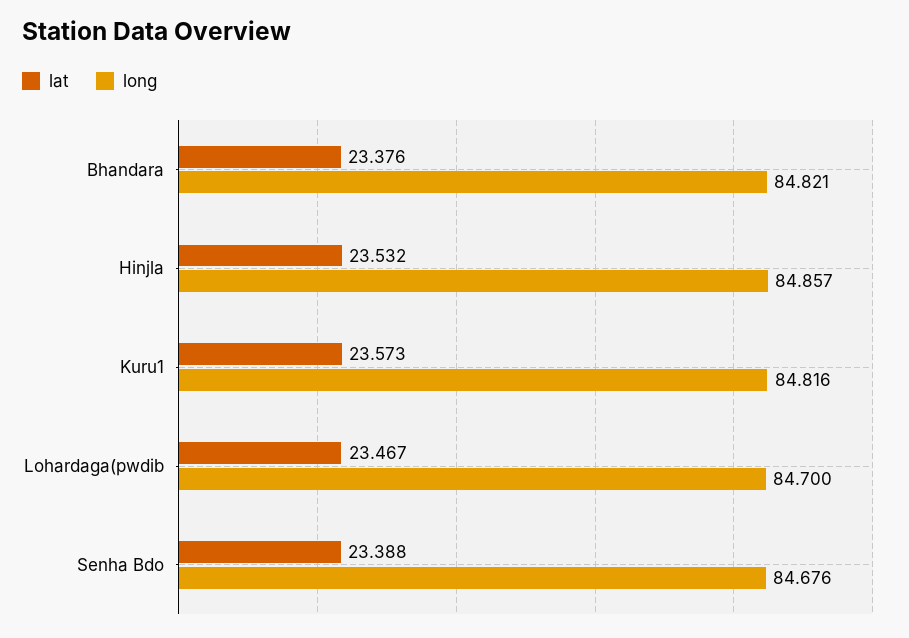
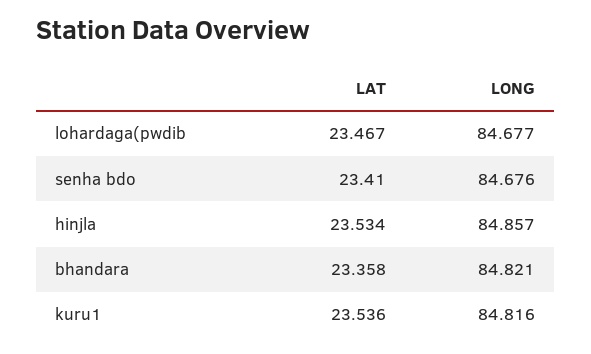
lat, Bhandara: 23.376 -> 23.358
lat, Hinjla: 23.532 -> 23.534
lat, Kuru1: 23.573 -> 23.536
long, Lohardaga(pwdib: 84.7 -> 84.677
lat, Senha Bdo: 23.388 -> 23.41

